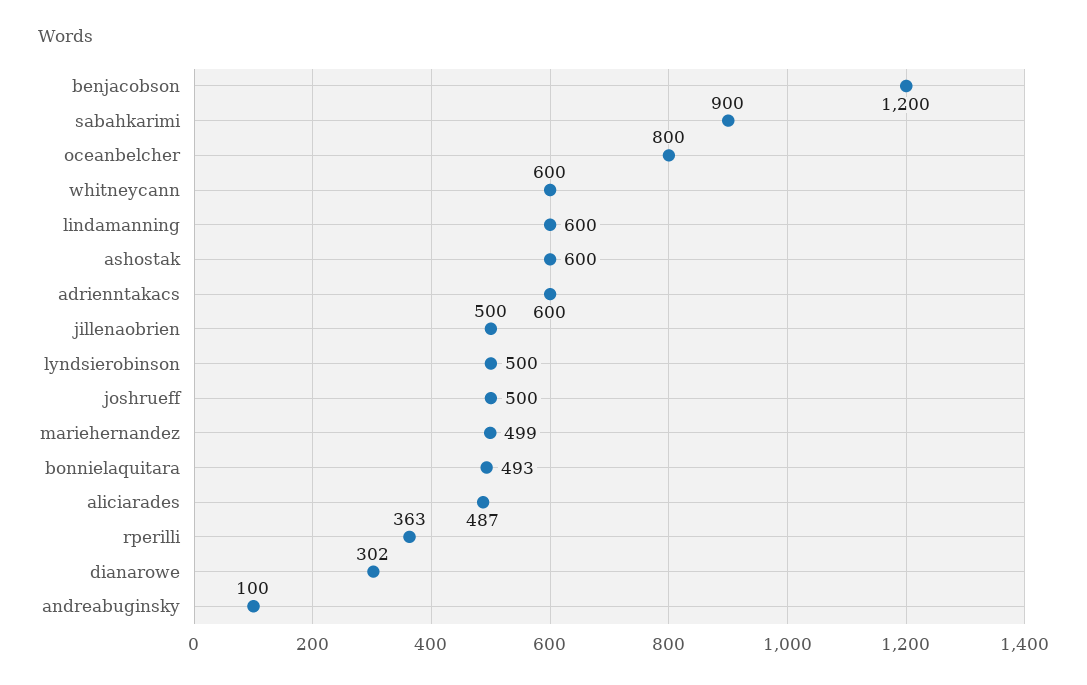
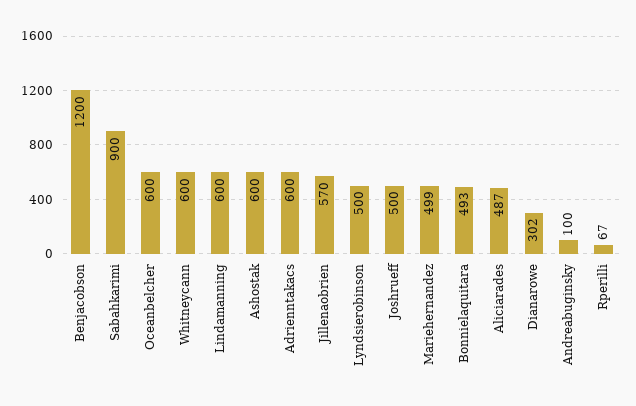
oceanbelcher: 800 -> 600
jillenaobrien: 500 -> 570
rperilli: 363 -> 67

